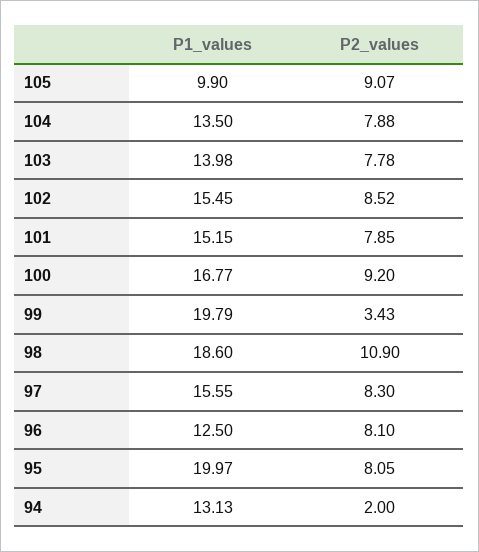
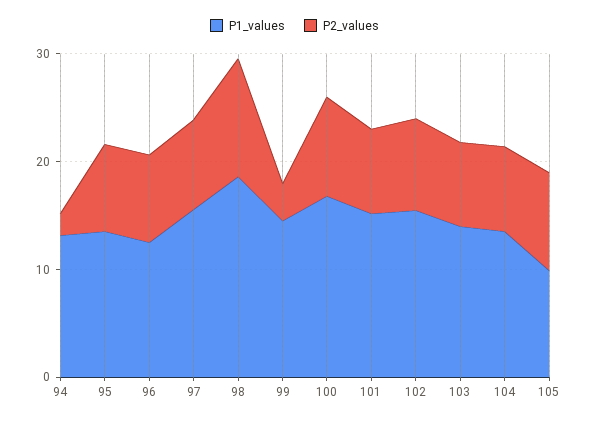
P1_values, 99: 19.79 -> 14
P1_values, 95: 19.97 -> 14

